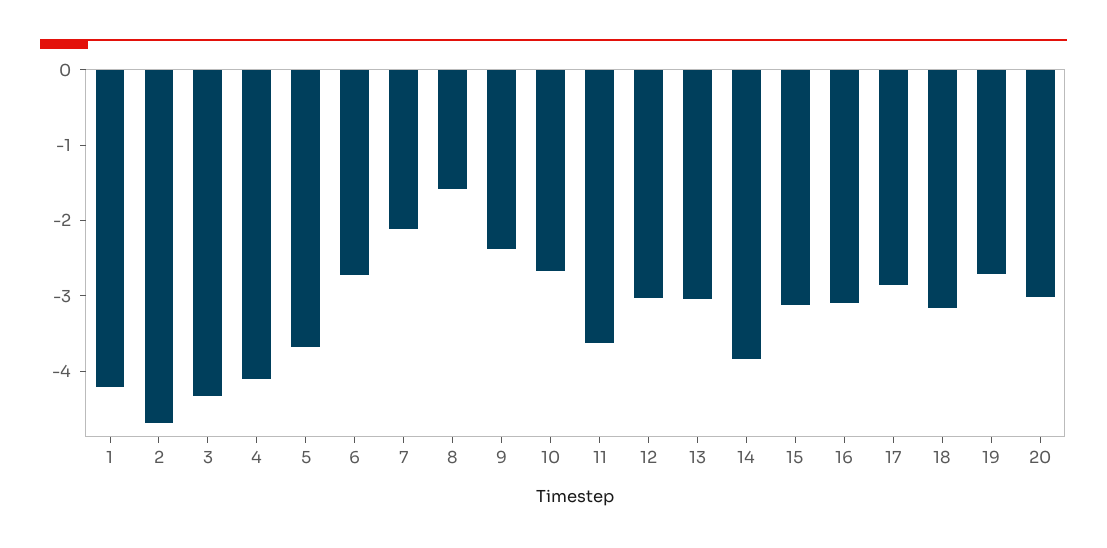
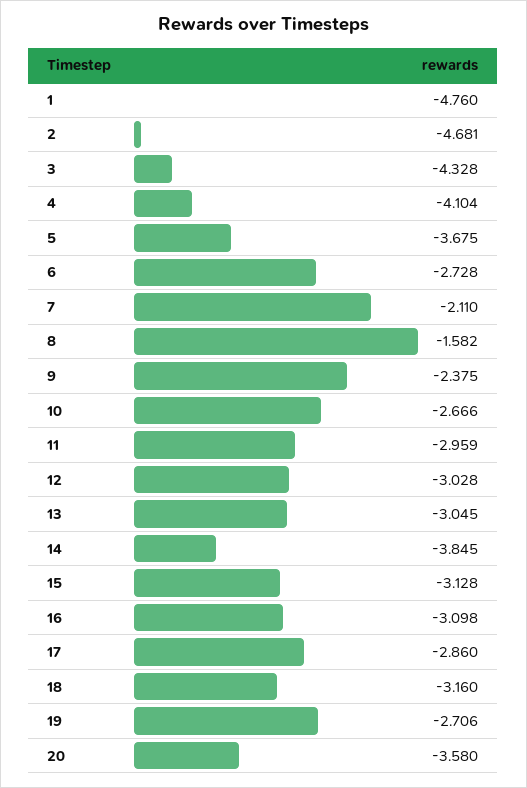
1: -4.2 -> -4.76
11: -3.6 -> -2.959
20: -3 -> -3.58

